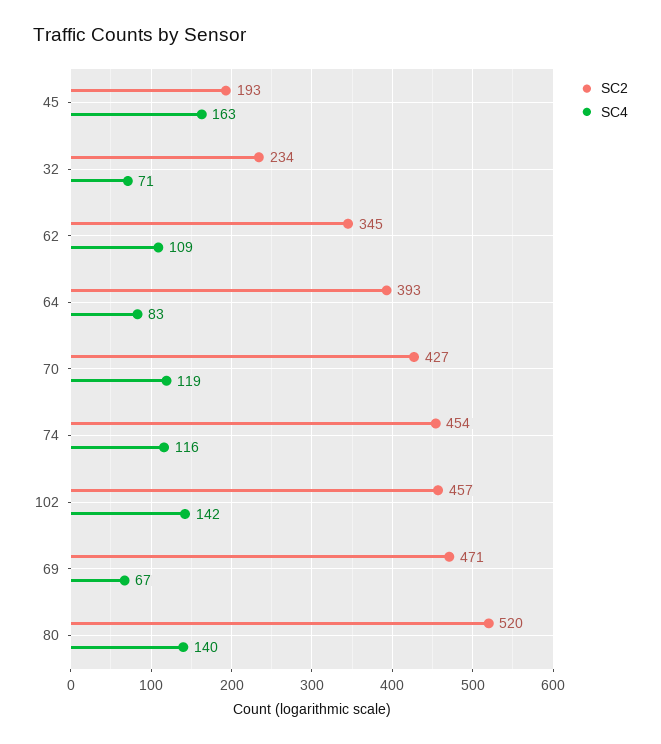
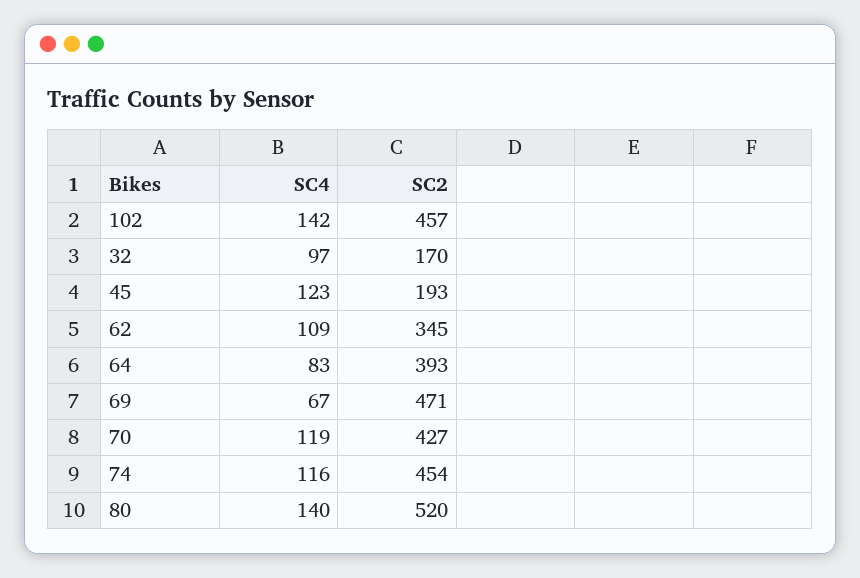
SC4, 45: 163 -> 123
SC2, 32: 234 -> 170
SC4, 32: 71 -> 97

